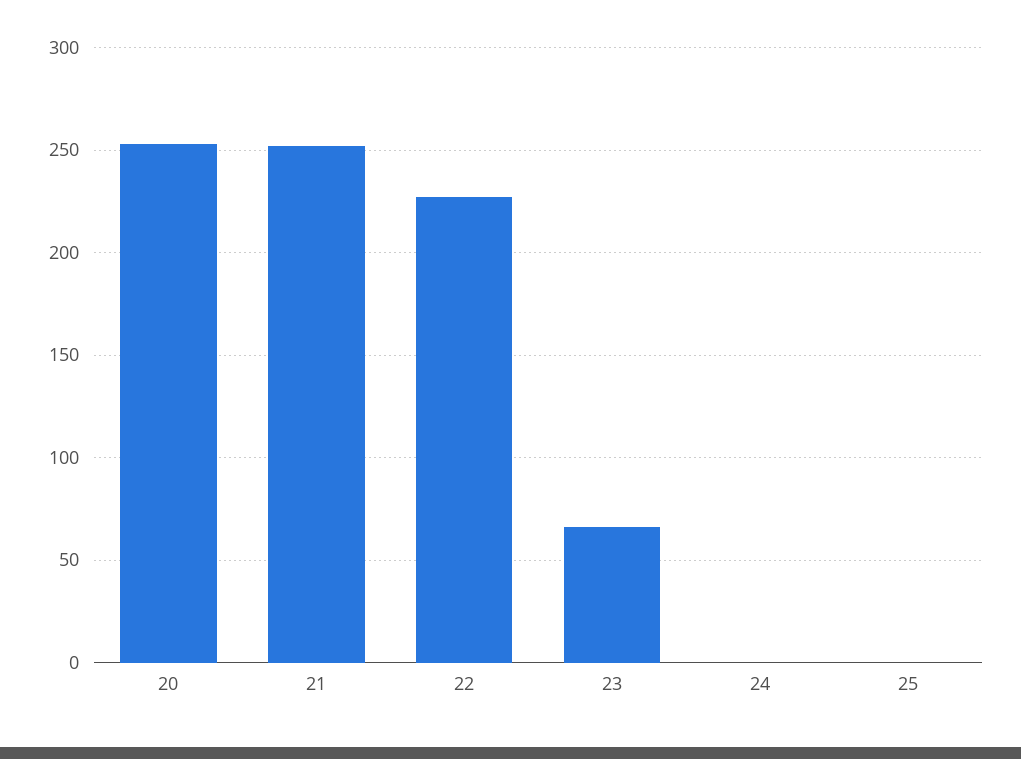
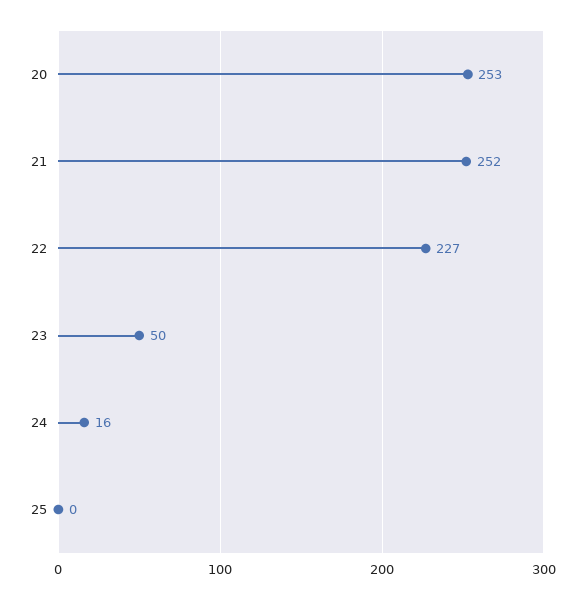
23: 65 -> 50
24: 0 -> 16

